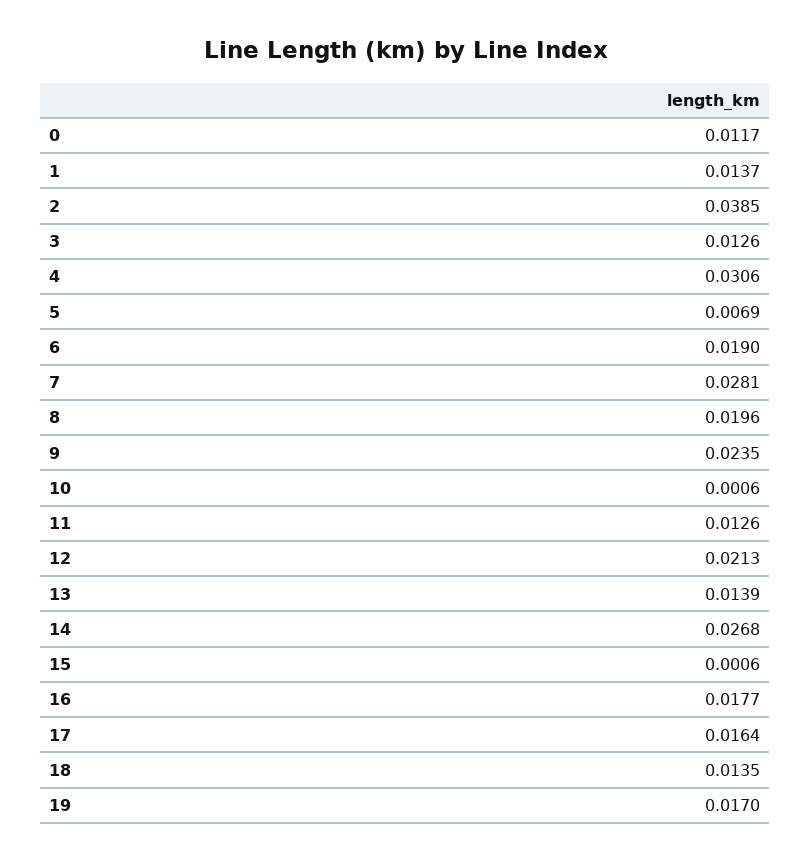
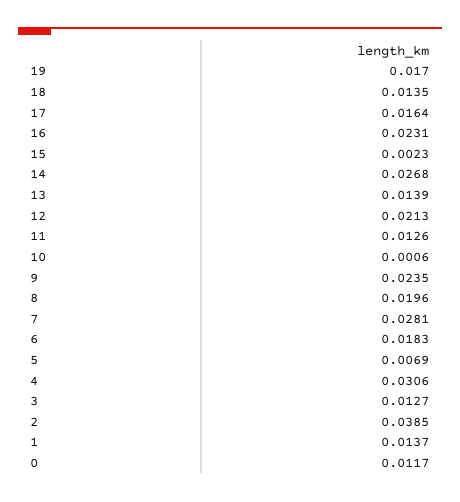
3: 0.0126 -> 0.0127
6: 0.019 -> 0.0183
15: 0.0006 -> 0.0023
16: 0.0177 -> 0.0231

